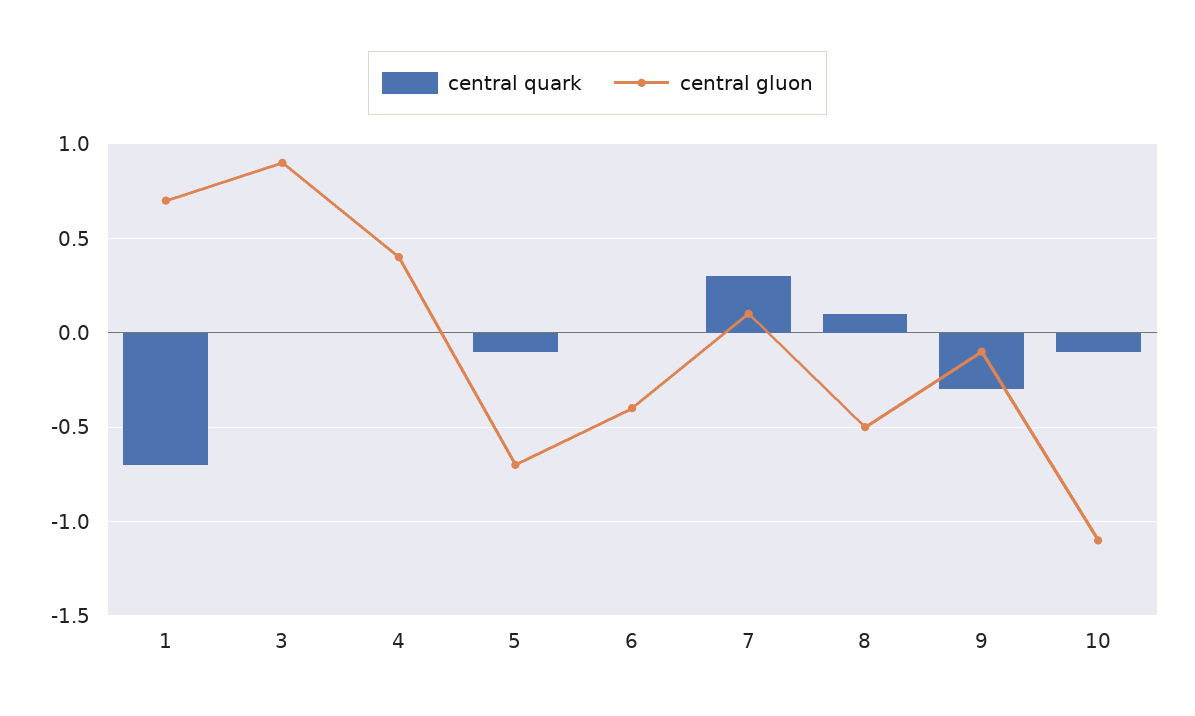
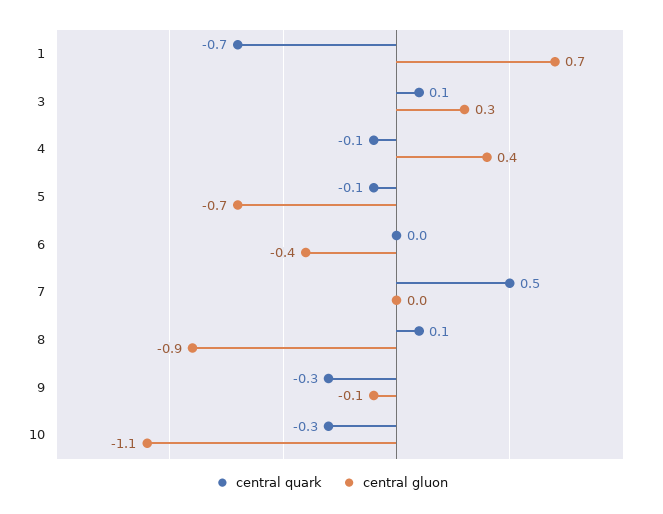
central quark, 3: 0 -> 0.1
central gluon, 3: 0.9 -> 0.3
central quark, 4: 0 -> -0.1
central quark, 7: 0.3 -> 0.5
central gluon, 7: 0.1 -> 0
central gluon, 8: -0.5 -> -0.9
central quark, 10: -0.1 -> -0.3

